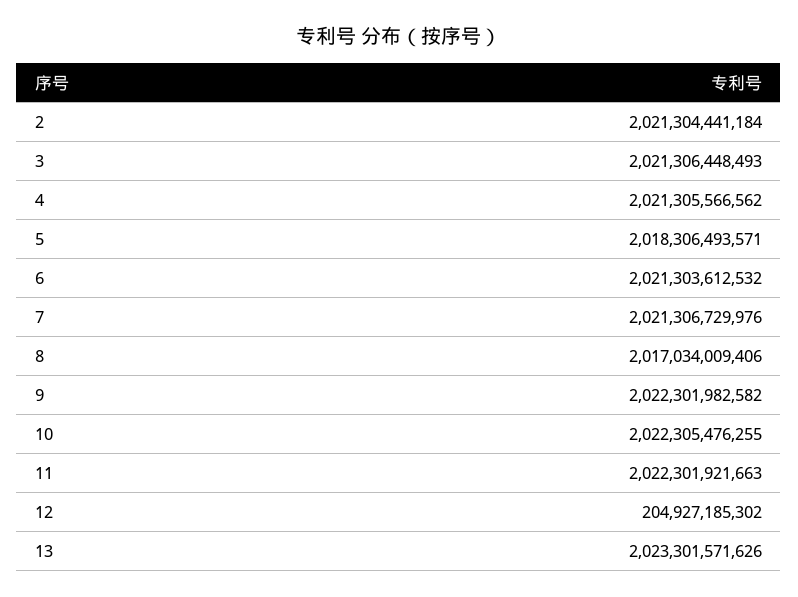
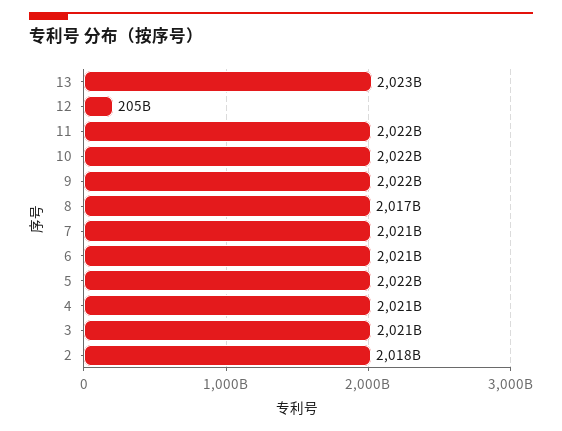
2: 2021304441184 -> 2018000000000
5: 2018306493571 -> 2022000000000

